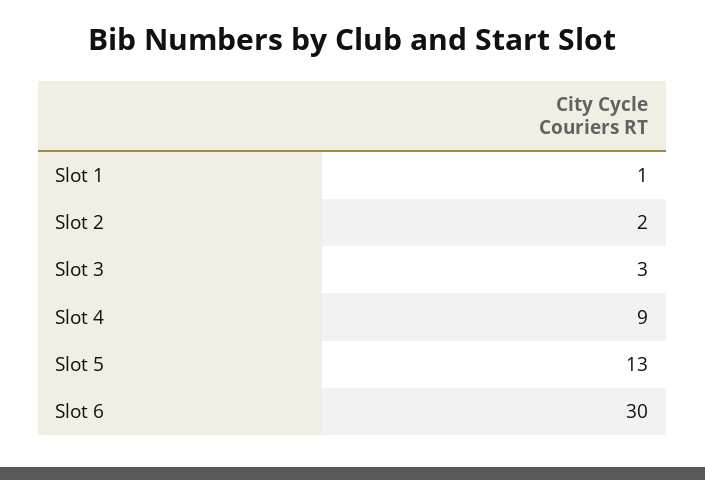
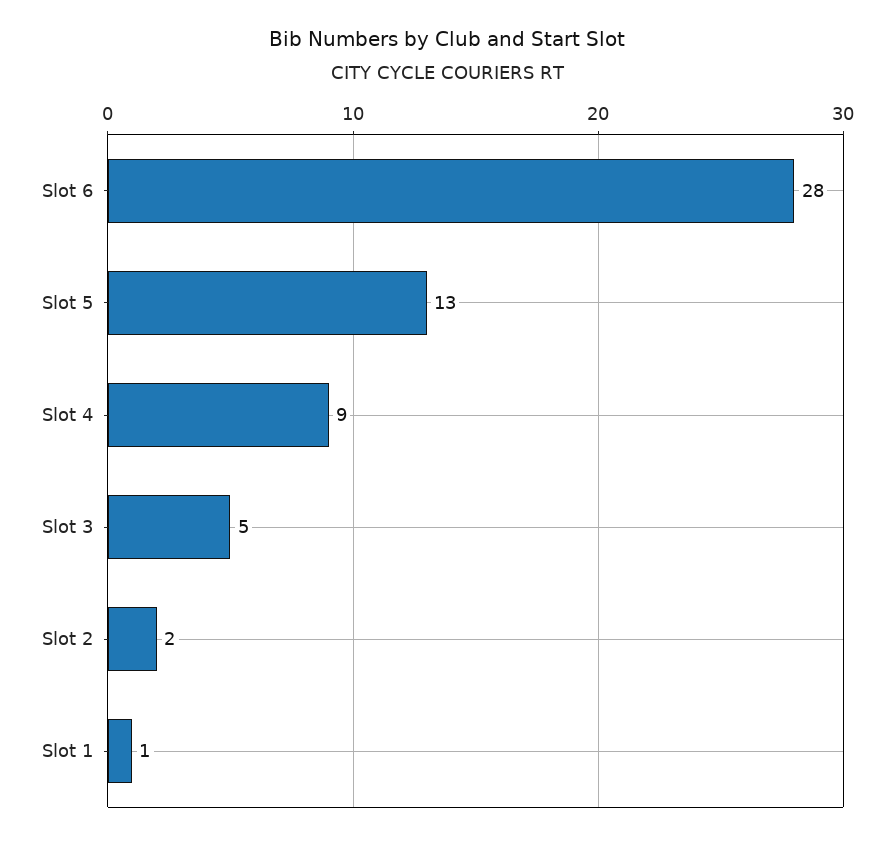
Slot 3: 3 -> 5
Slot 6: 30 -> 28

